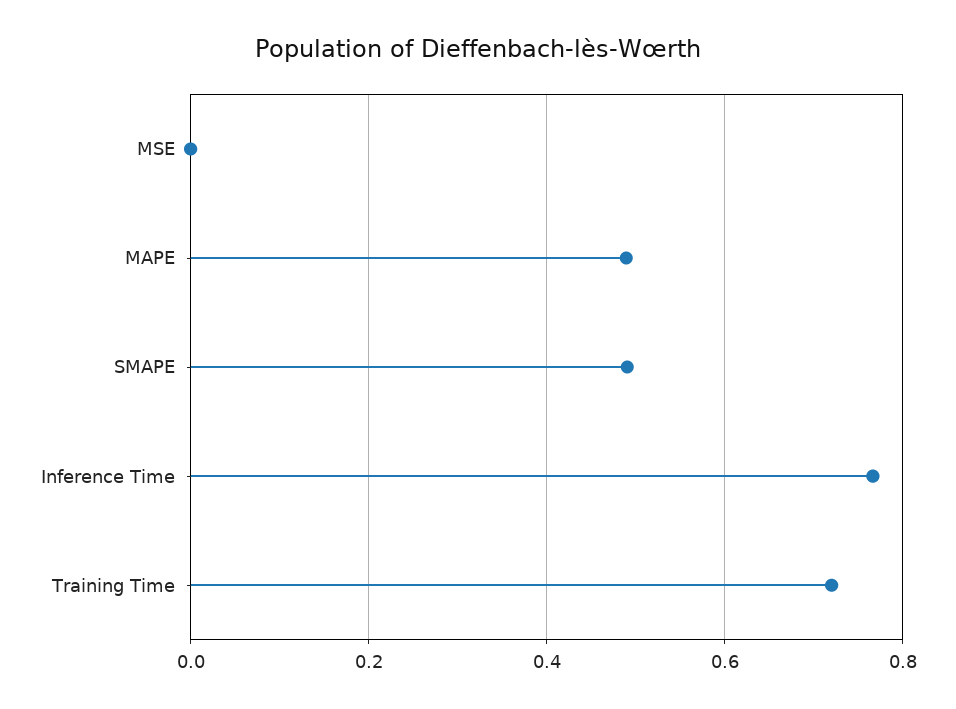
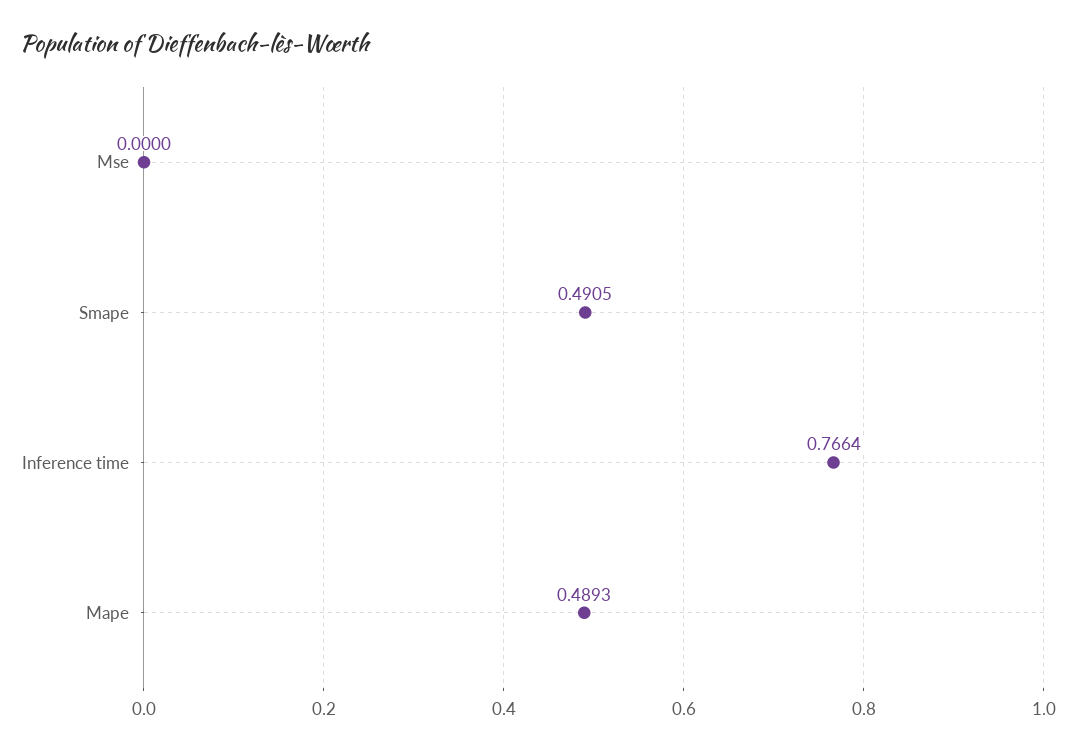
Training Time: 0.72 -> none

